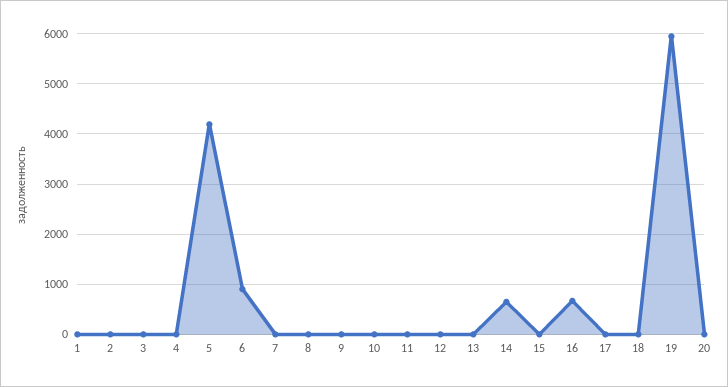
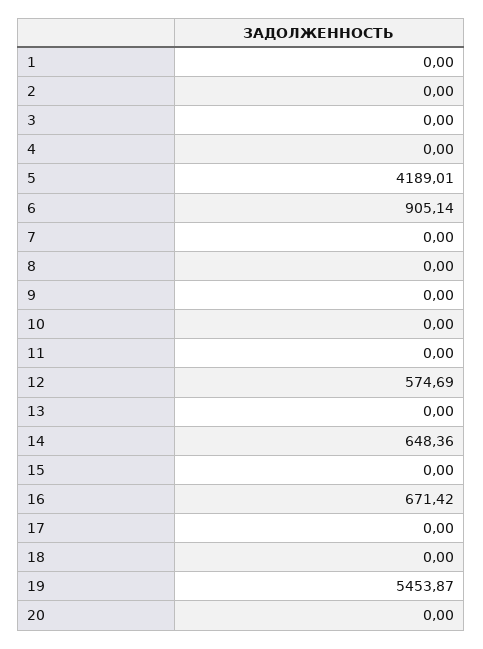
12: 0 -> 574.69
19: 6000 -> 5453.87

